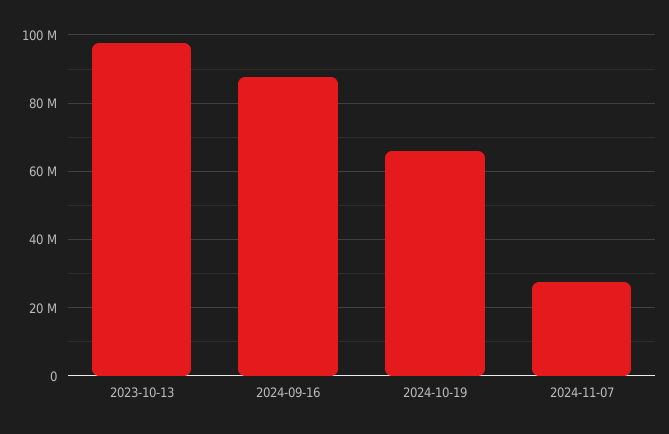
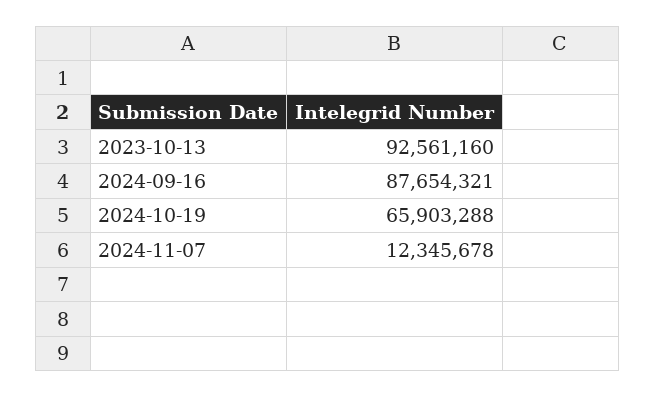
2023-10-13: 98000000 -> 92561160
2024-11-07: 28000000 -> 12345678

